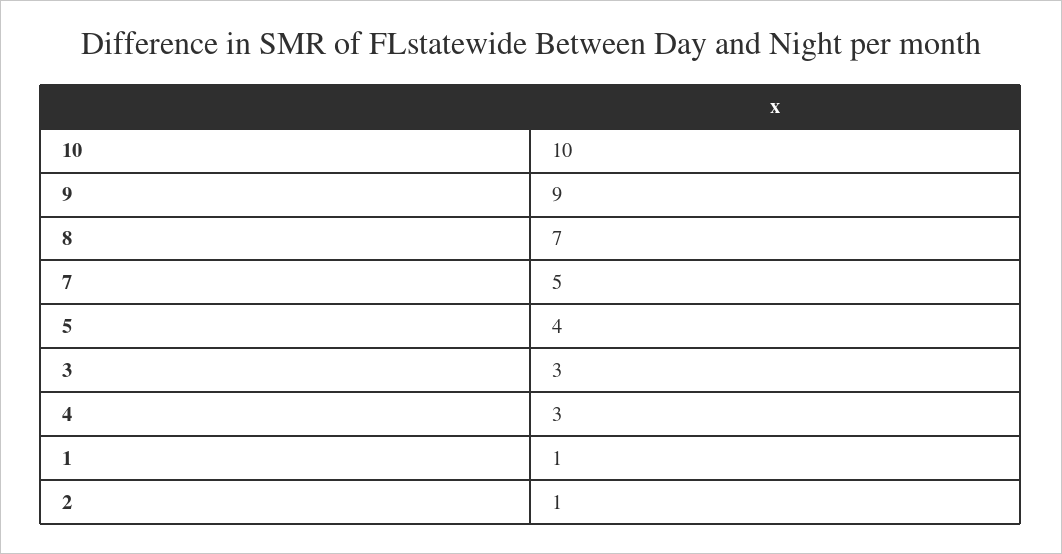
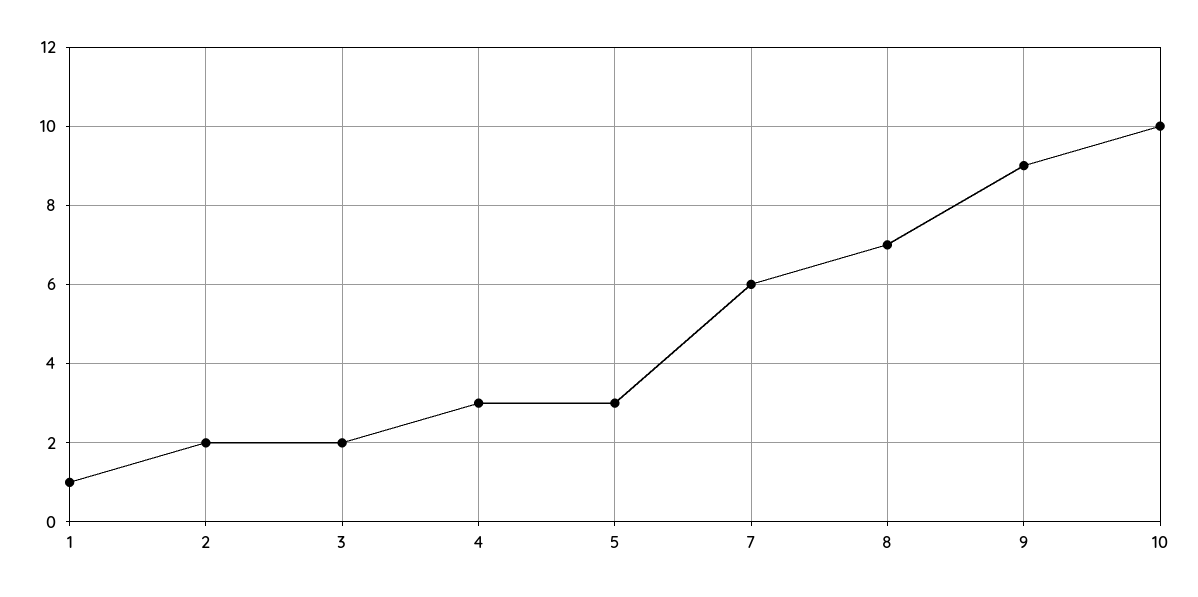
7: 5 -> 6
5: 4 -> 3
3: 3 -> 2
2: 1 -> 2

